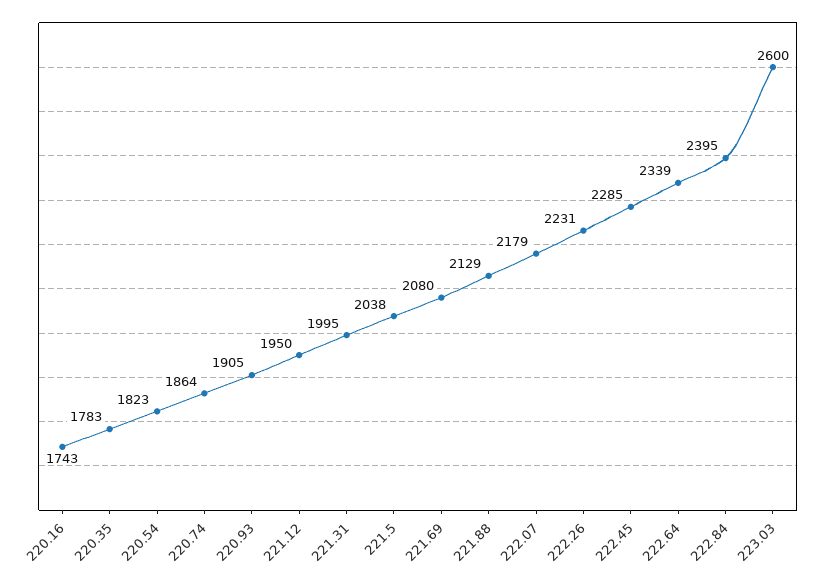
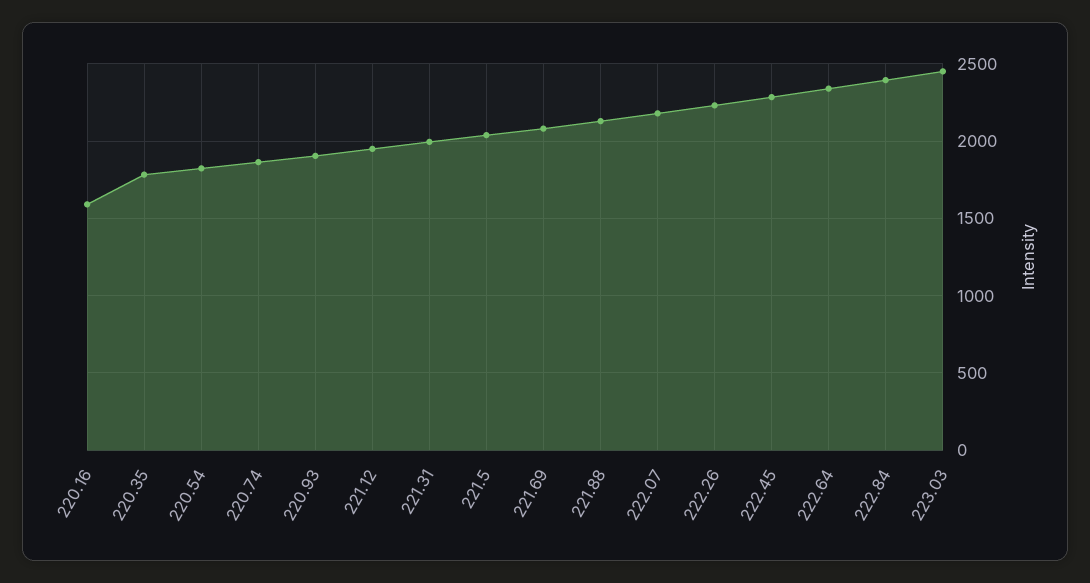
220.16: 1743 -> 1600
223.03: 2600 -> 2450

